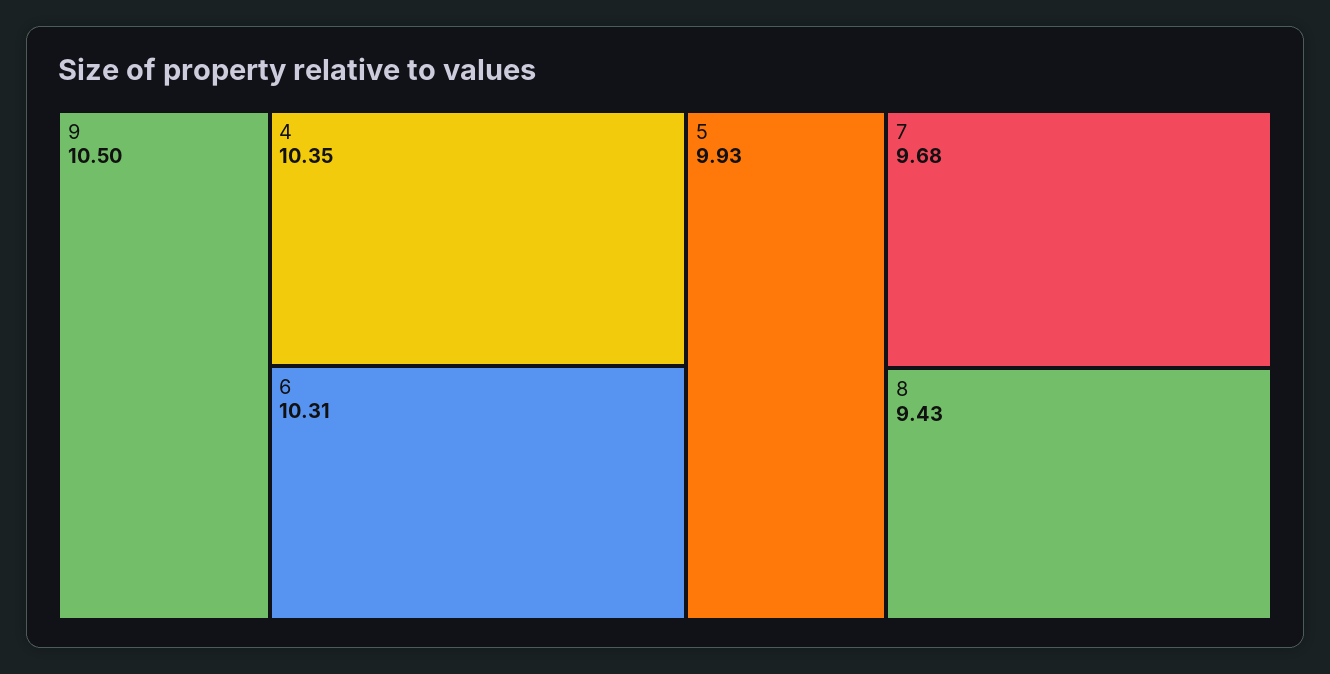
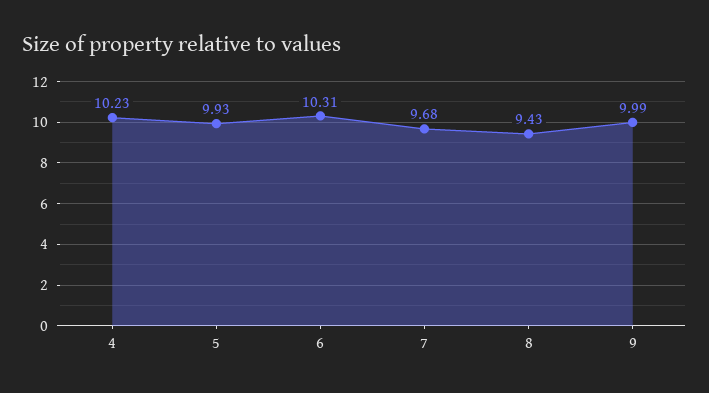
9: 10.5 -> 9.99
4: 10.35 -> 10.23

